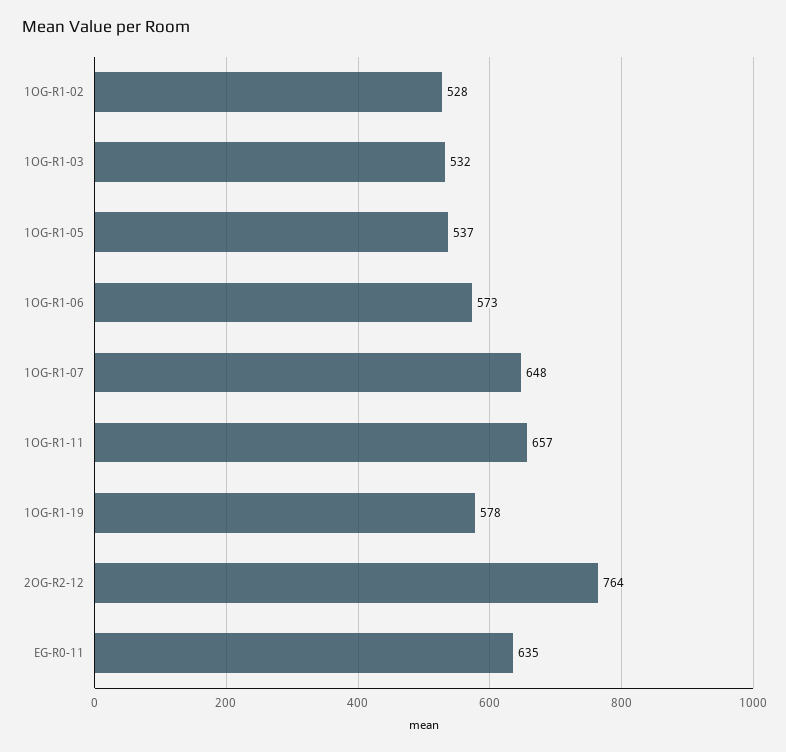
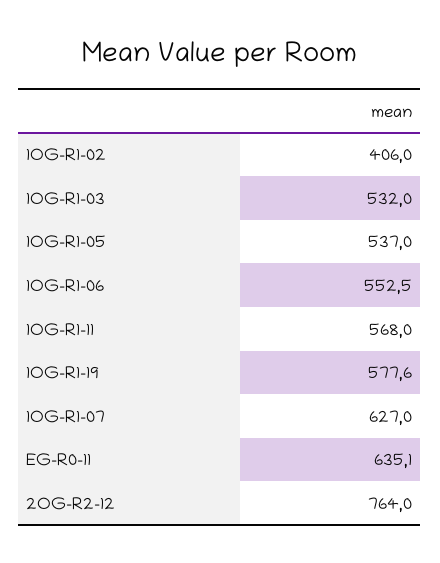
1OG-R1-02: 528 -> 406
1OG-R1-06: 573 -> 552.5
1OG-R1-07: 648 -> 627
1OG-R1-11: 657 -> 568

